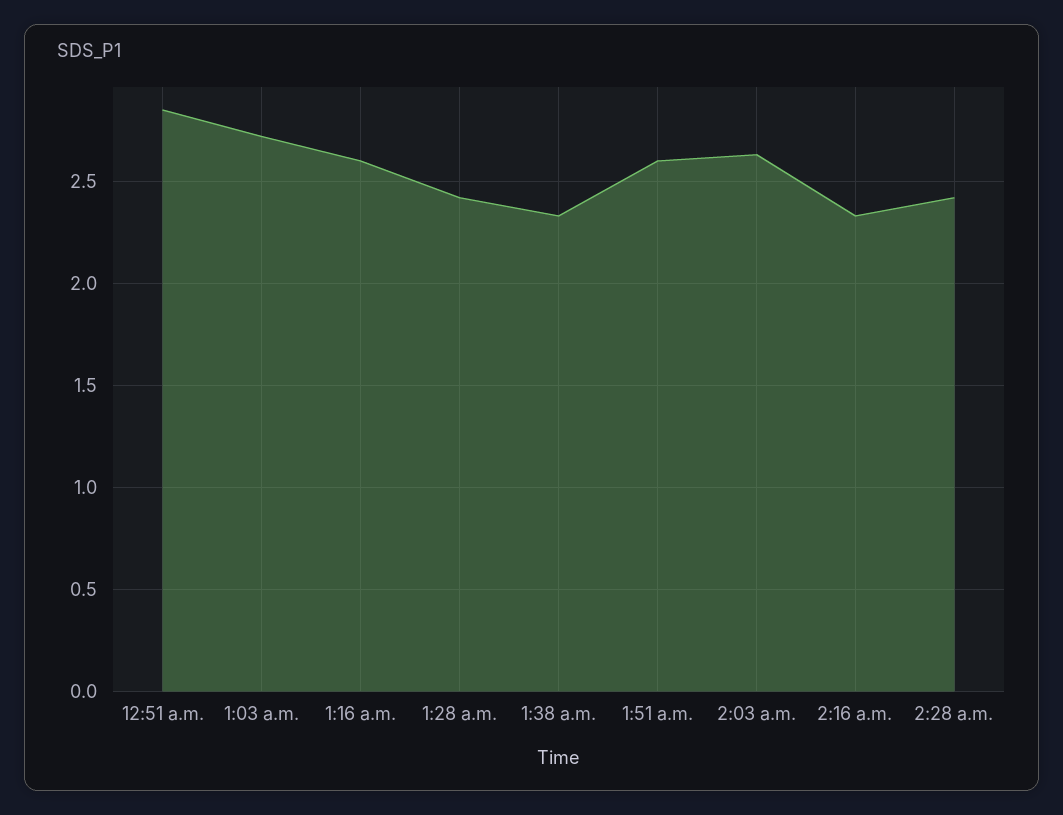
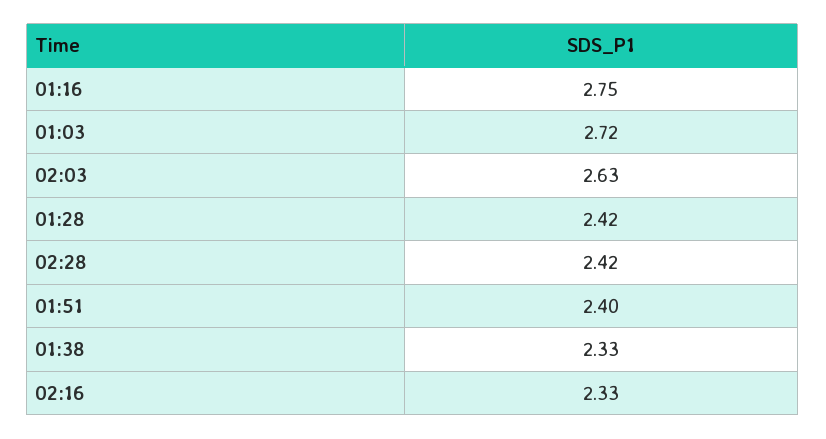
12:51 a.m.: 2.85 -> none
1:16 a.m.: 2.6 -> 2.75
1:51 a.m.: 2.6 -> 2.4

